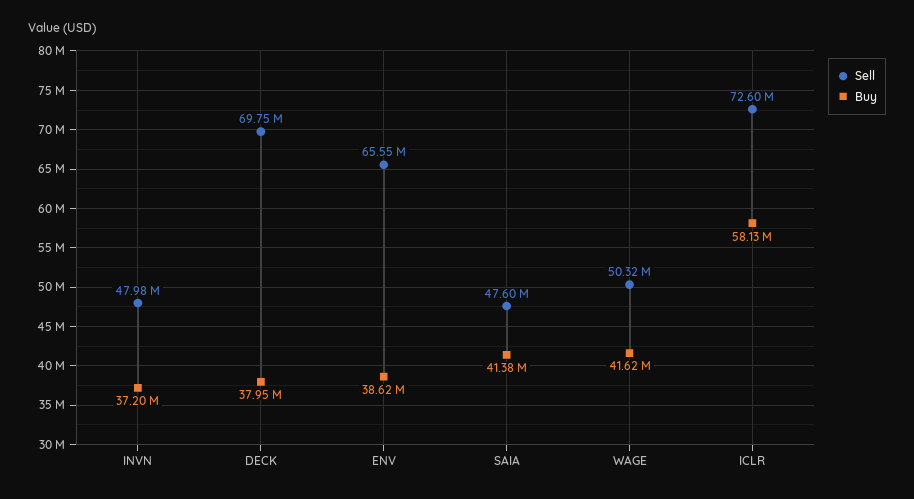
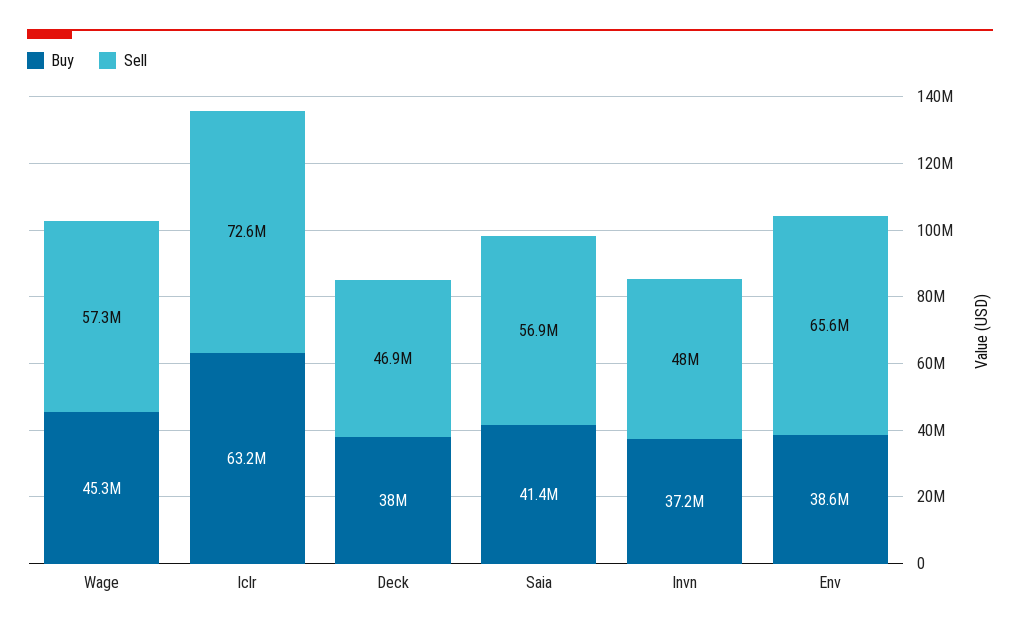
Sell, DECK: 69750000 -> 46900000
Sell, SAIA: 47600000 -> 56900000
Sell, WAGE: 50320000 -> 57300000
Buy, WAGE: 41620000 -> 45300000
Buy, ICLR: 58130000 -> 63200000

